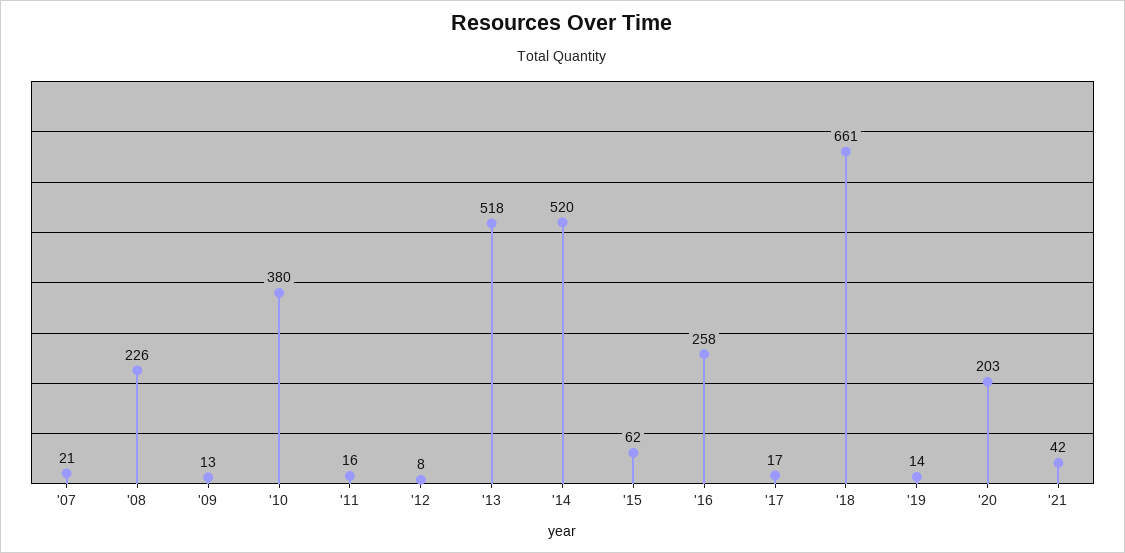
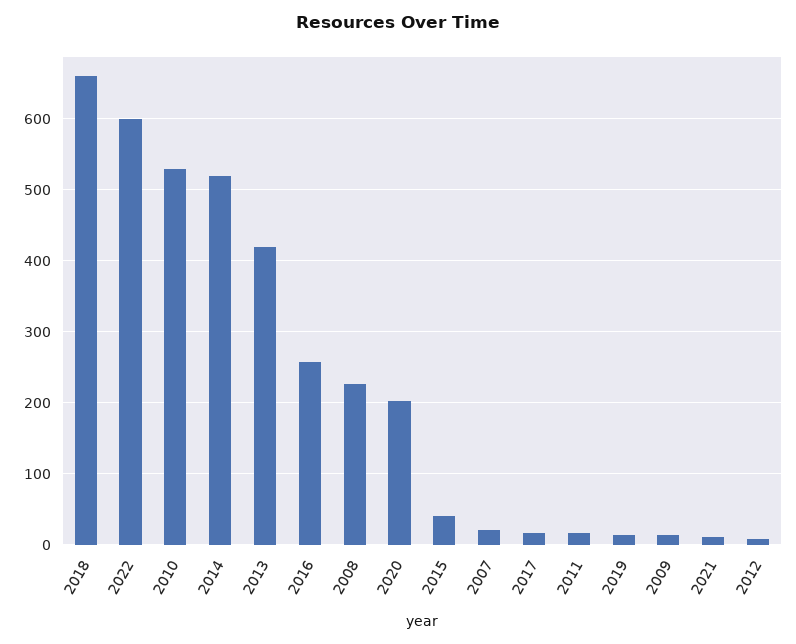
'10: 380 -> 530
'13: 518 -> 420
'15: 62 -> 40
'21: 42 -> 10
2022: none -> 600

